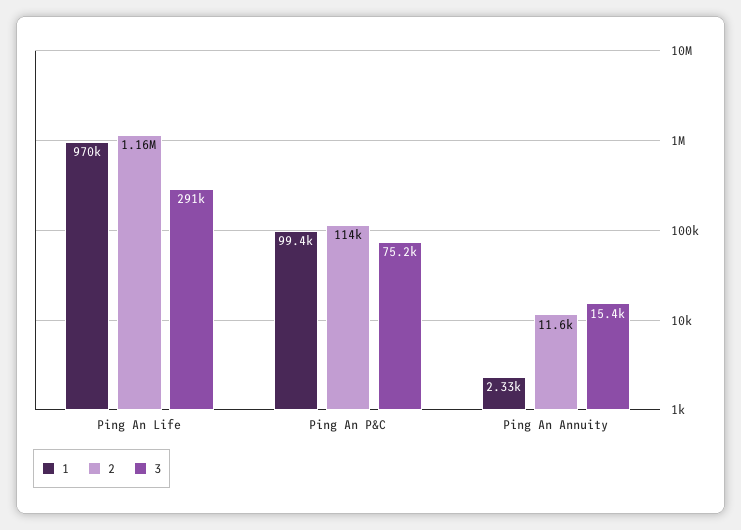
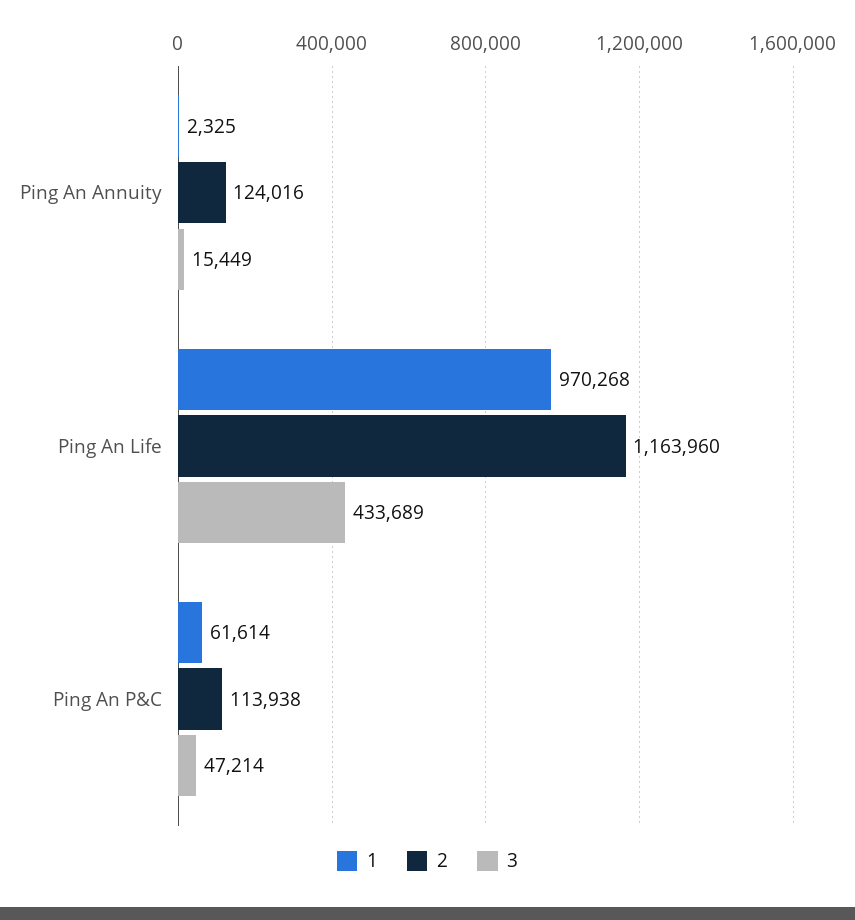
3, Ping An Life: 291000 -> 433689
1, Ping An P&C: 99400 -> 61614
3, Ping An P&C: 75200 -> 47214
2, Ping An Annuity: 11600 -> 124016

